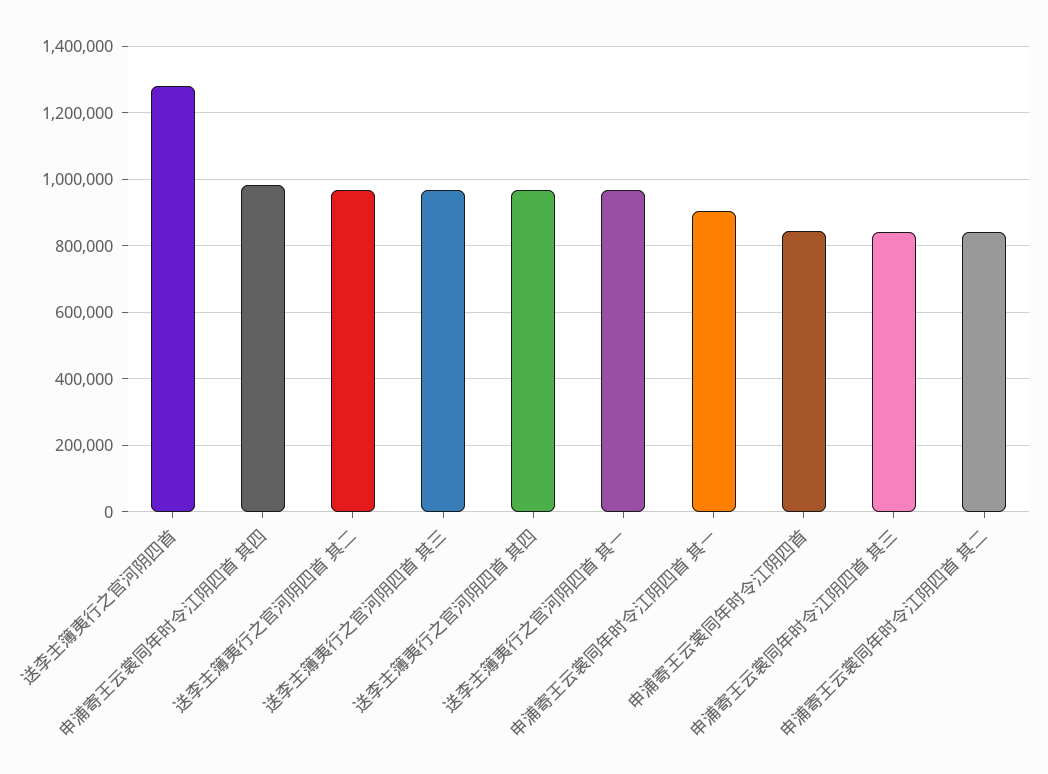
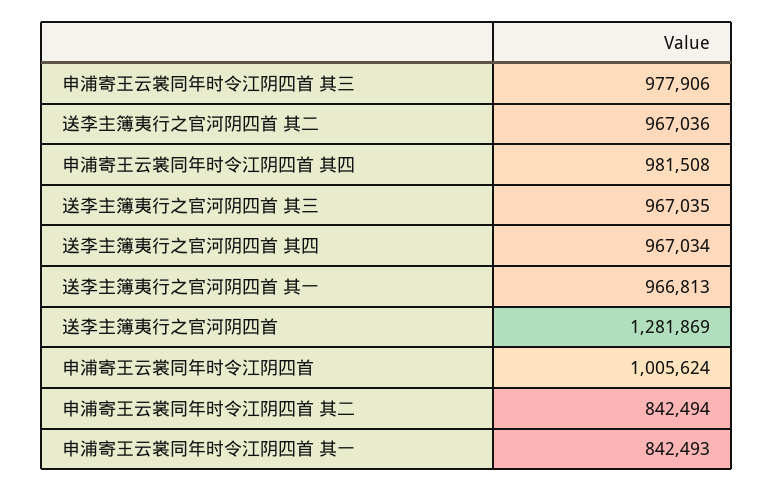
申浦寄王云裳同年时令江阴四首 其一: 900000 -> 842493
申浦寄王云裳同年时令江阴四首: 840000 -> 1005624
申浦寄王云裳同年时令江阴四首 其三: 840000 -> 977906

